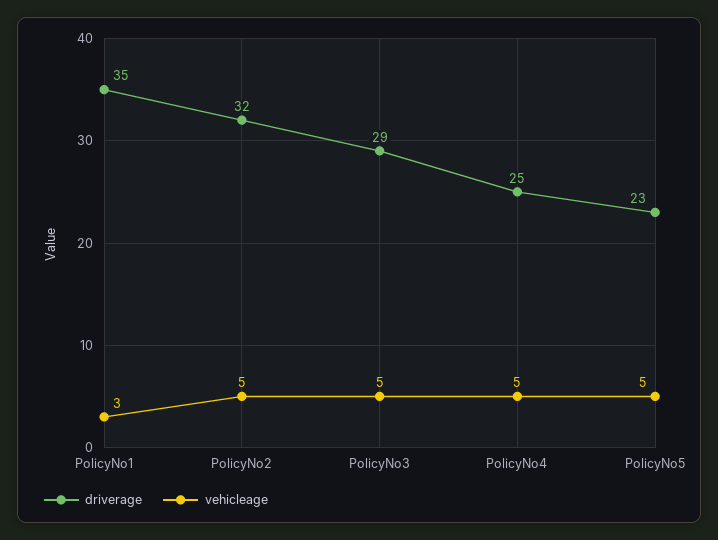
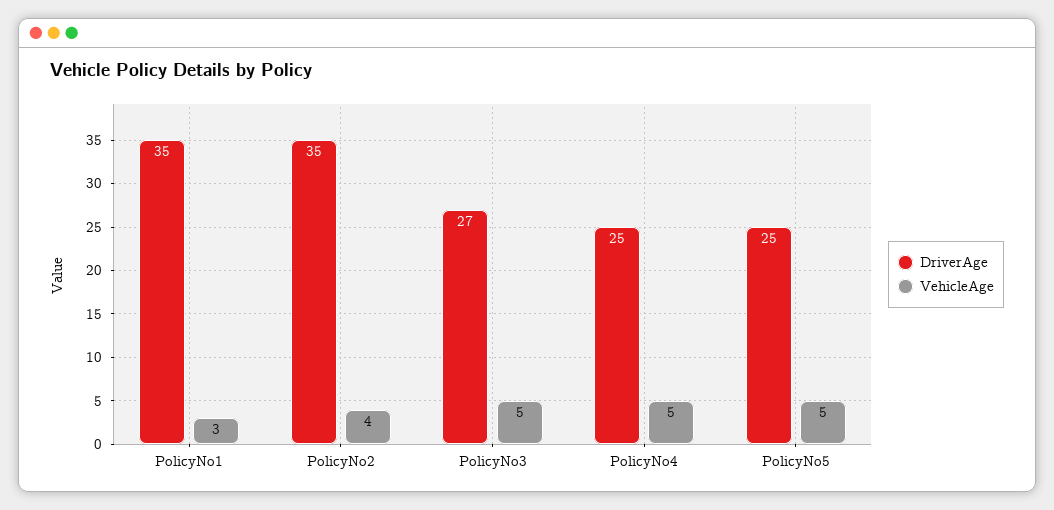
driverage, PolicyNo2: 32 -> 35
vehicleage, PolicyNo2: 5 -> 4
driverage, PolicyNo3: 29 -> 27
driverage, PolicyNo5: 23 -> 25

